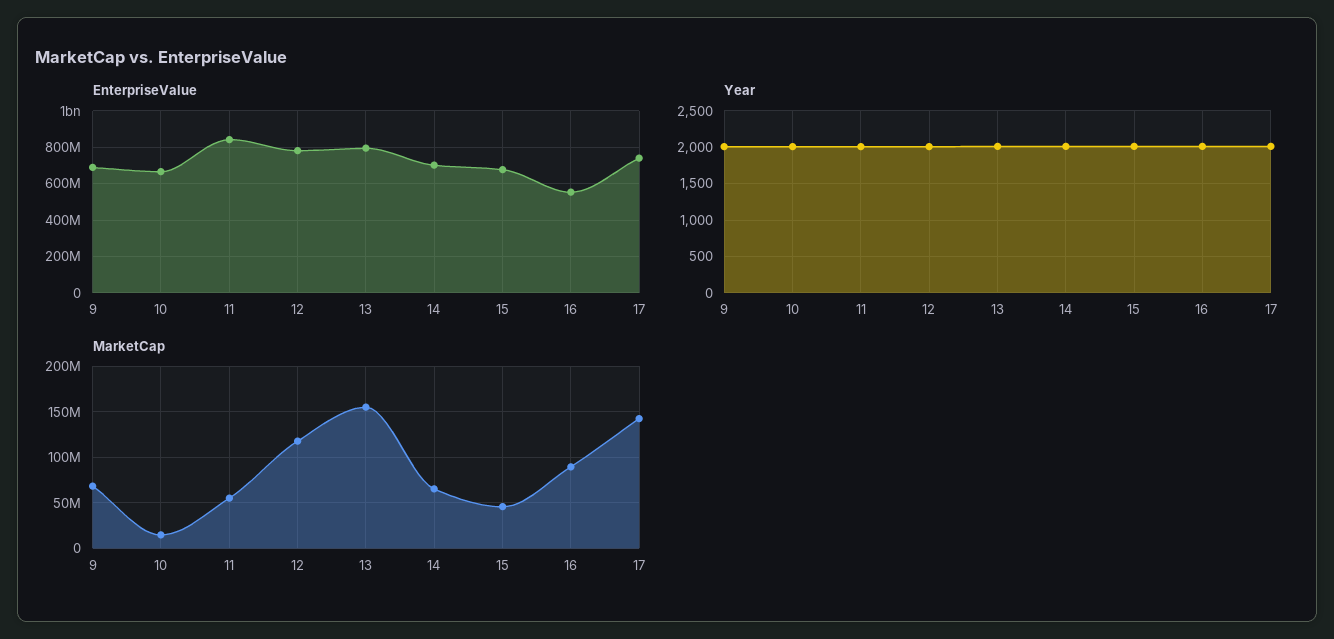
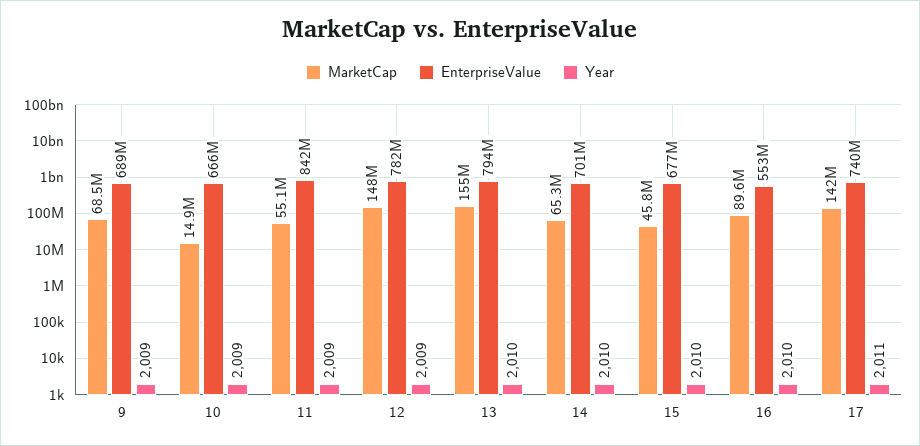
MarketCap, 12: 120000000 -> 148000000

